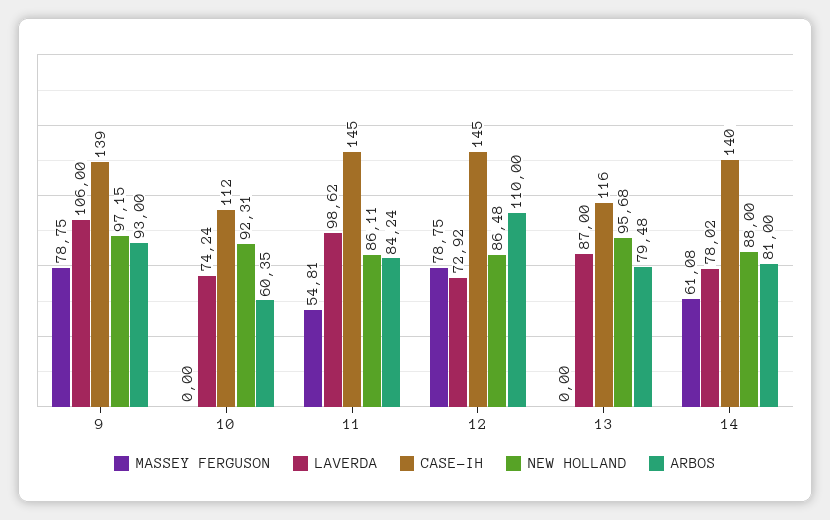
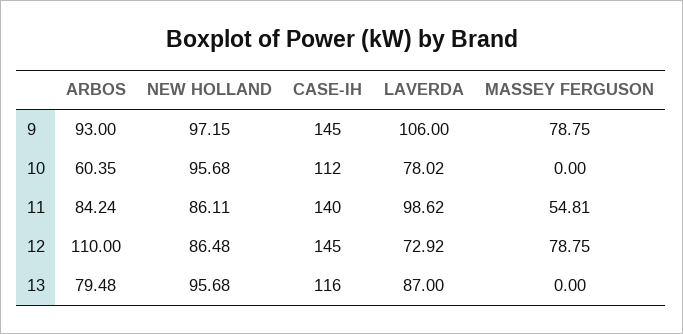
CASE-IH, 9: 139 -> 145
LAVERDA, 10: 74.24 -> 78.02
NEW HOLLAND, 10: 92.31 -> 95.68
CASE-IH, 11: 145 -> 140
MASSEY FERGUSON, 14: 61.08 -> none
LAVERDA, 14: 78.02 -> none
CASE-IH, 14: 140 -> none
NEW HOLLAND, 14: 88 -> none
ARBOS, 14: 81 -> none

